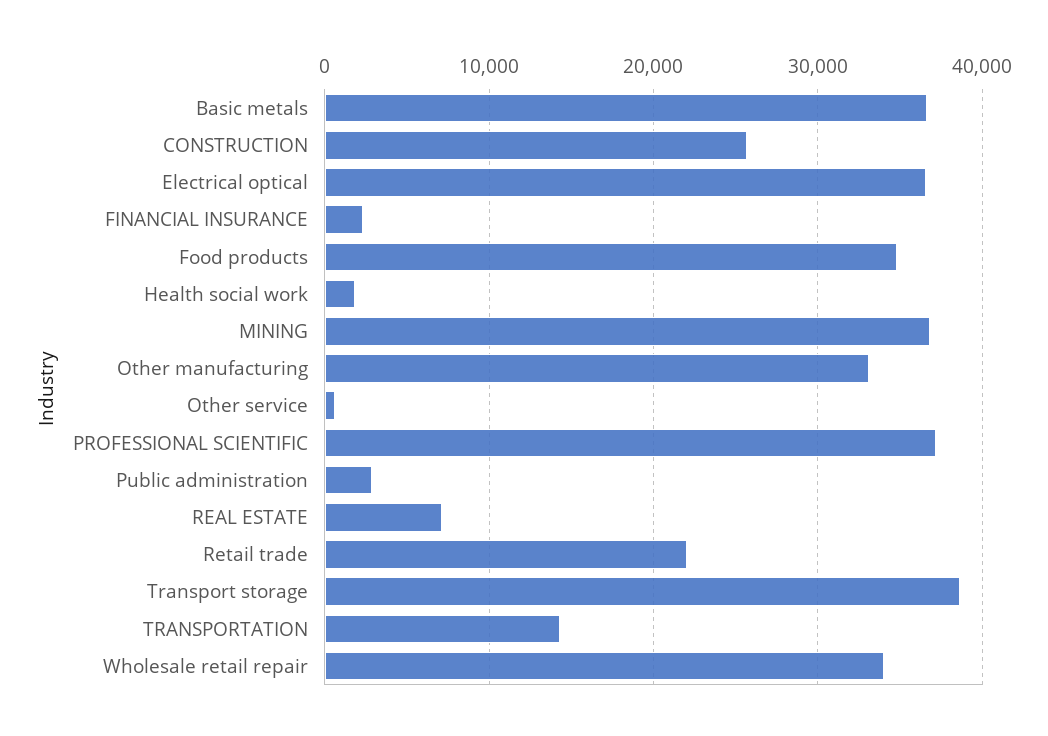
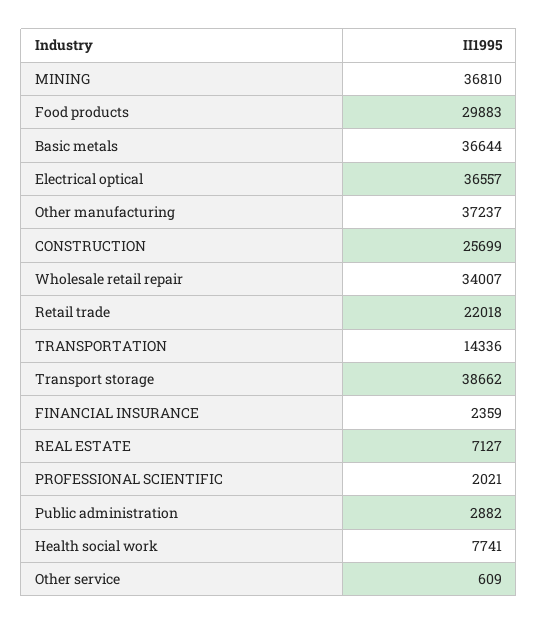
Food products: 35000 -> 29883
Health social work: 2000 -> 7741
Other manufacturing: 33000 -> 37237
PROFESSIONAL SCIENTIFIC: 37000 -> 2021

